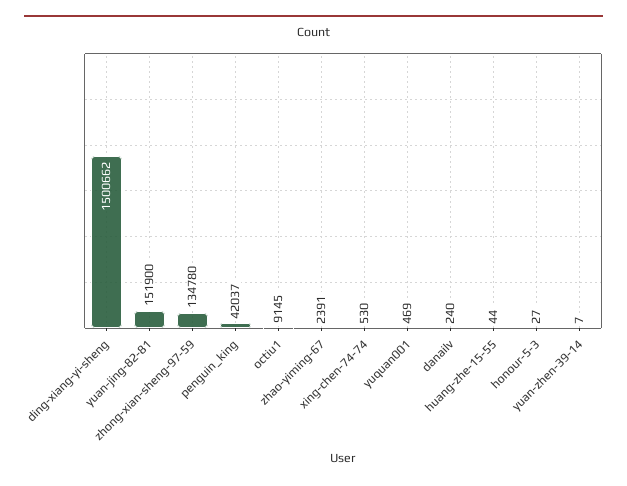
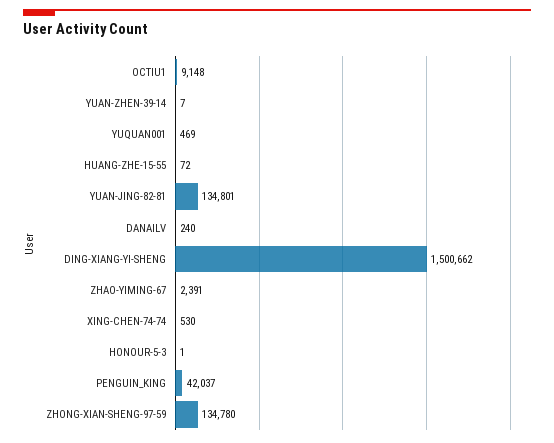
yuan-jing-82-81: 151900 -> 134801
octiu1: 9145 -> 9148
huang-zhe-15-55: 44 -> 72
honour-5-3: 27 -> 1

